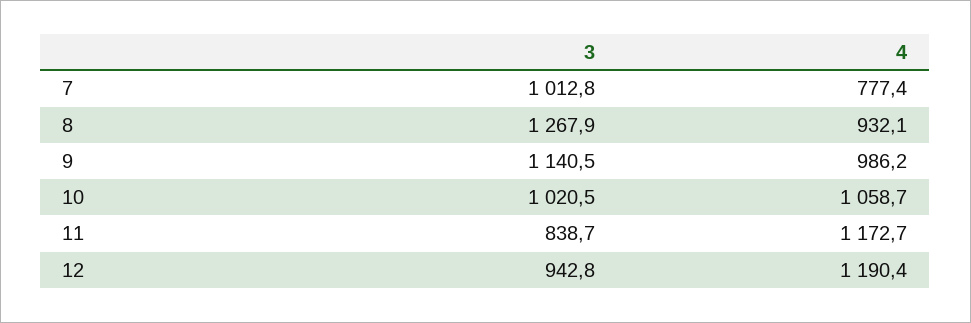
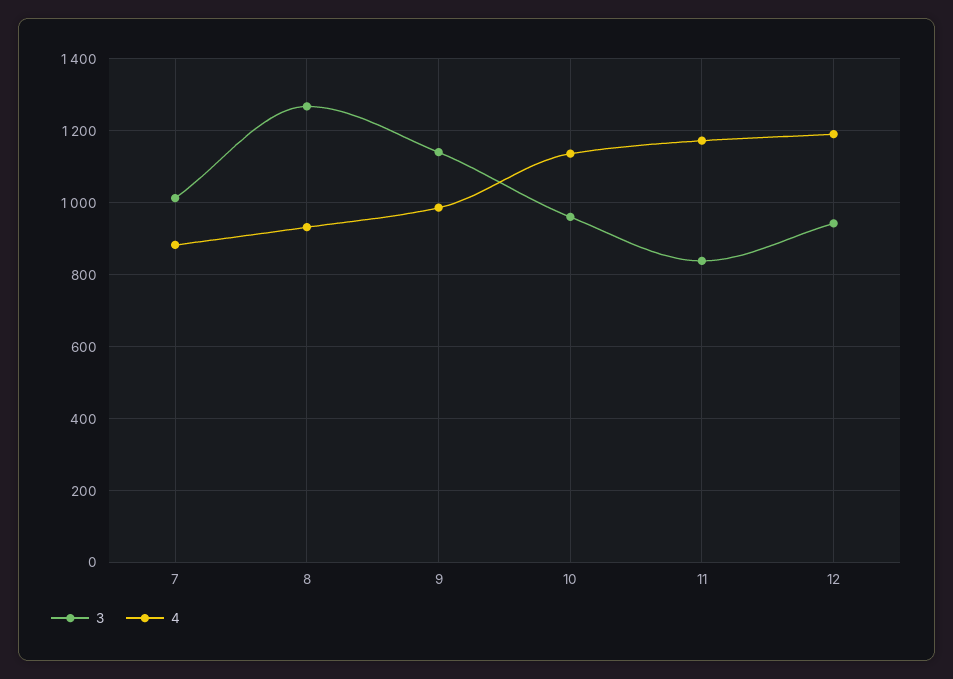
4, 7: 777.4 -> 880
3, 10: 1020.5 -> 960
4, 10: 1058.7 -> 1140

